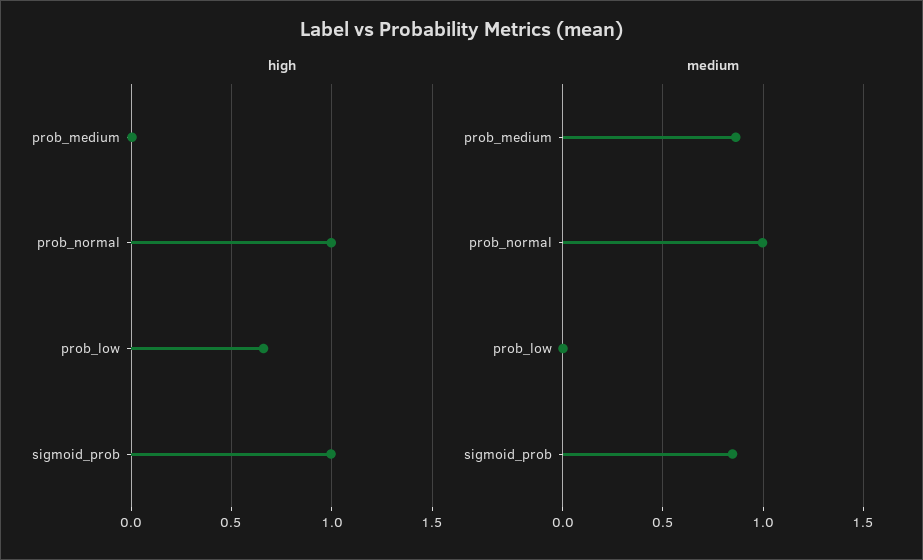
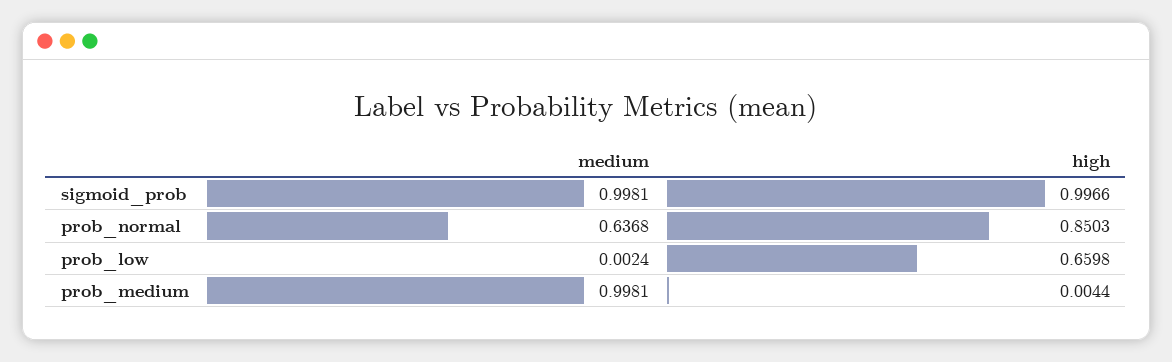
high, prob_normal: 1 -> 0.8503
medium, prob_medium: 0.85 -> 0.9981
medium, prob_normal: 1 -> 0.6368
medium, sigmoid_prob: 0.85 -> 0.9981

